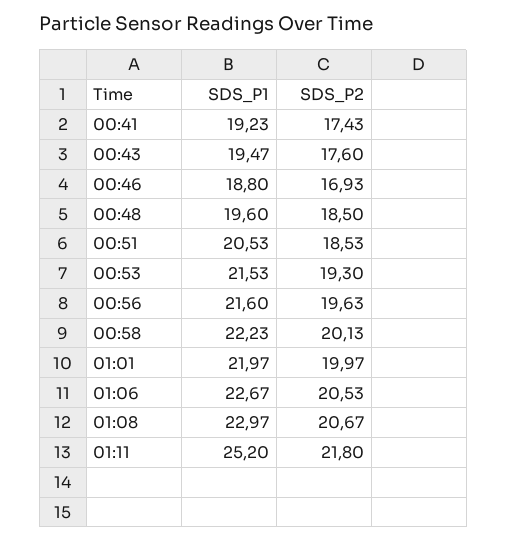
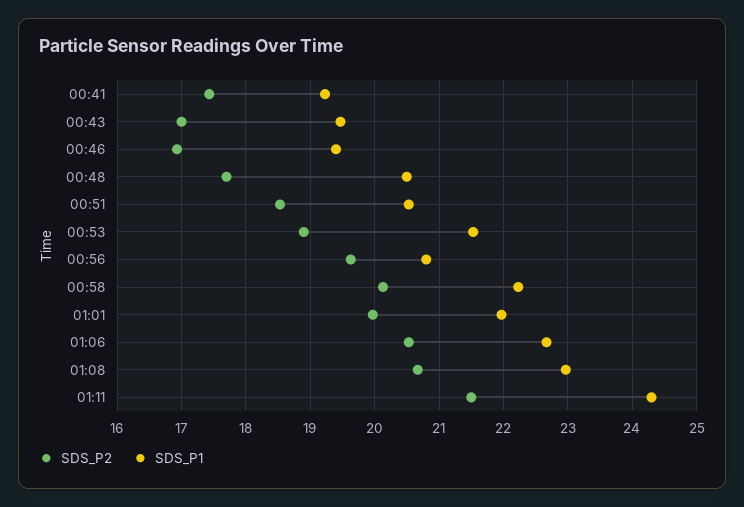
SDS_P2, 00:43: 17.6 -> 17
SDS_P1, 00:46: 18.8 -> 19.4
SDS_P1, 00:48: 19.6 -> 20.5
SDS_P2, 00:48: 18.5 -> 17.7
SDS_P2, 00:53: 19.3 -> 18.9
SDS_P1, 00:56: 21.6 -> 20.8
SDS_P1, 01:11: 25.2 -> 24.3
SDS_P2, 01:11: 21.8 -> 21.5

